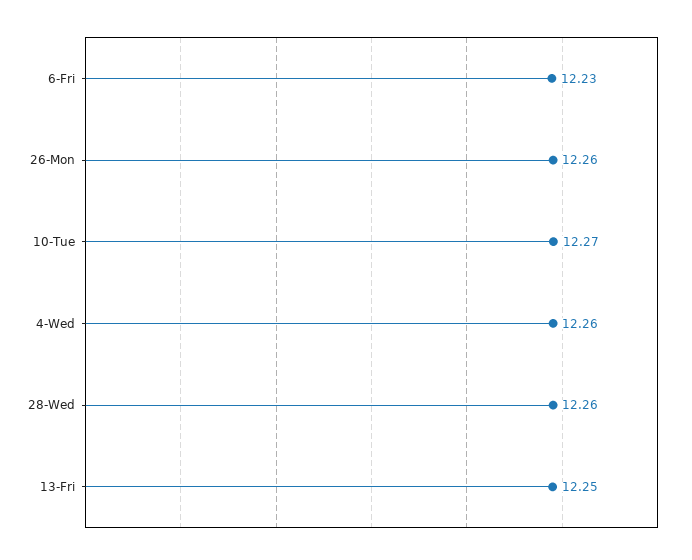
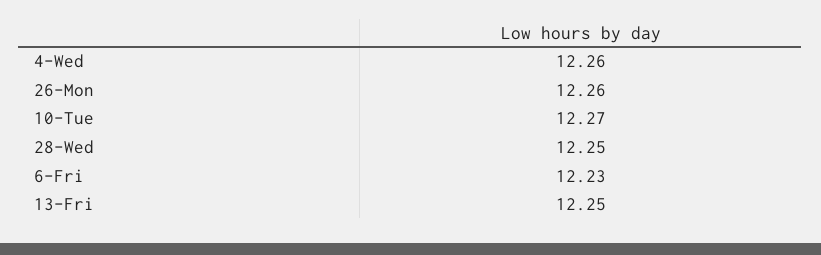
28-Wed: 12.26 -> 12.25

